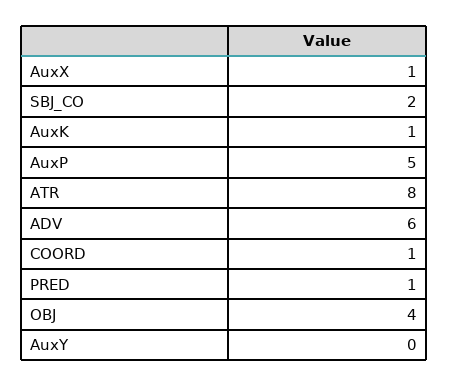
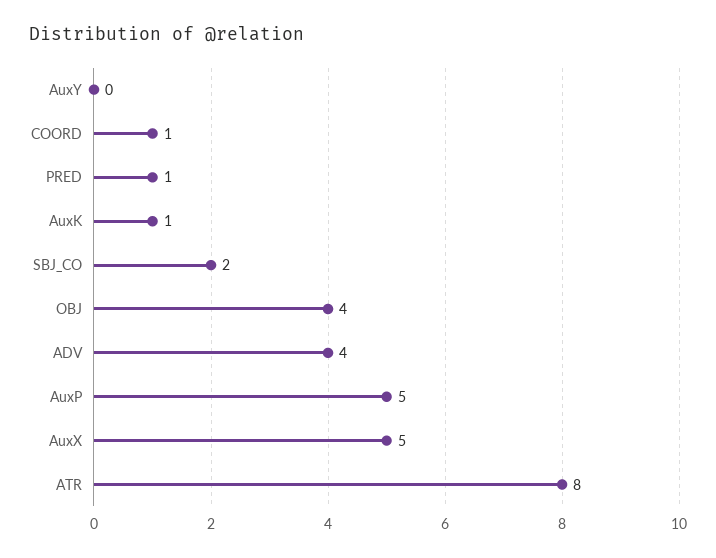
AuxX: 1 -> 5
ADV: 6 -> 4

